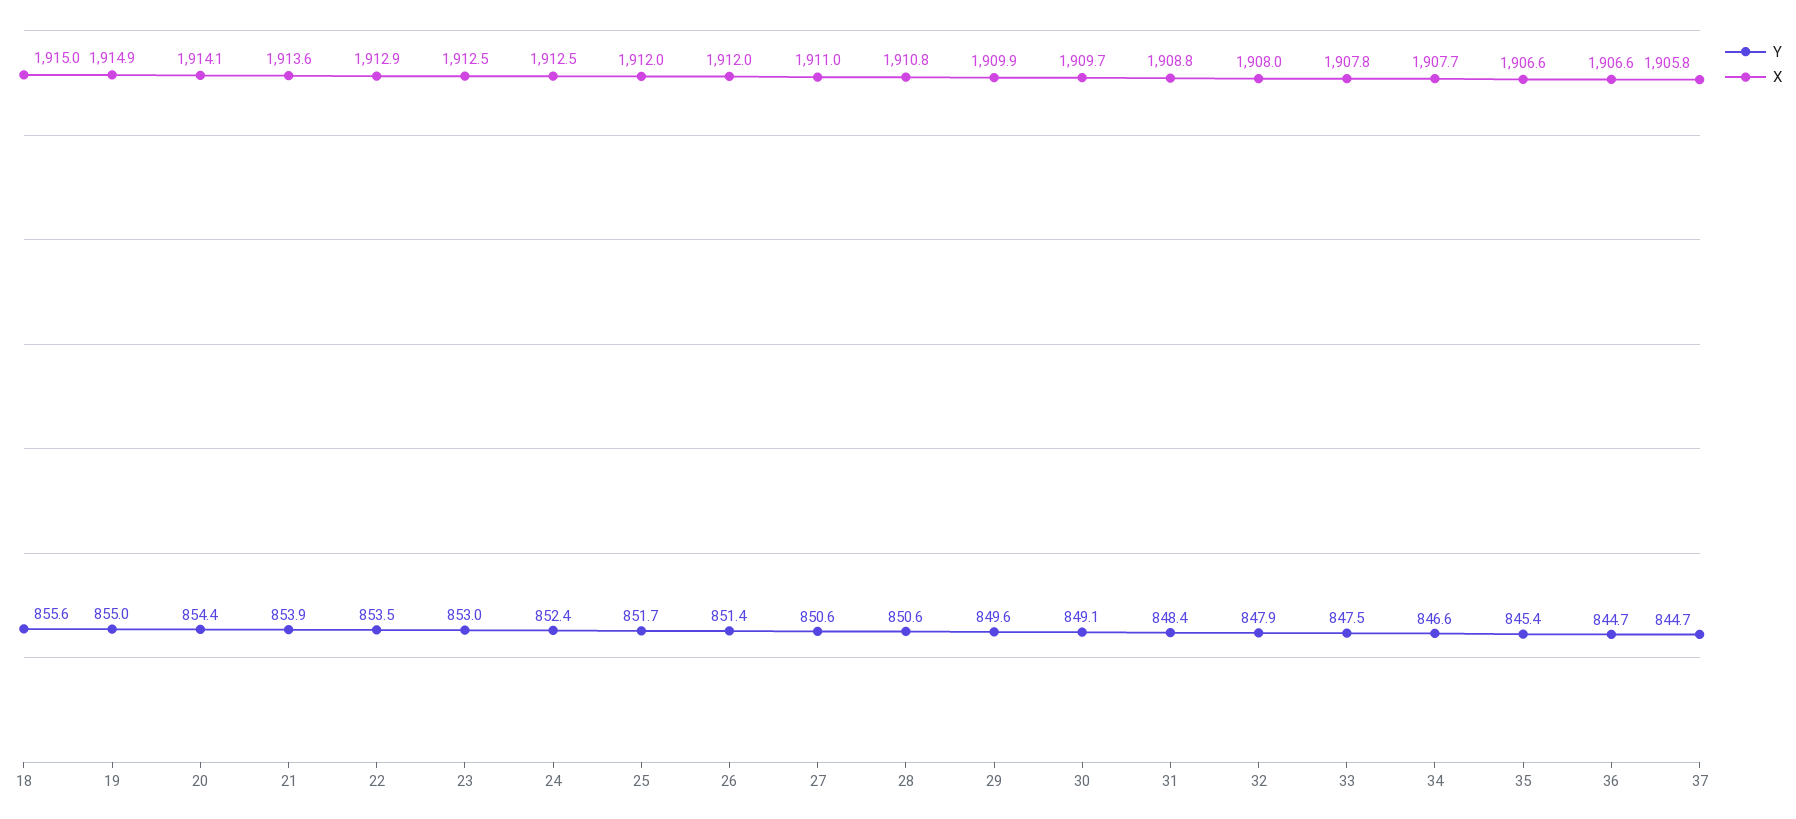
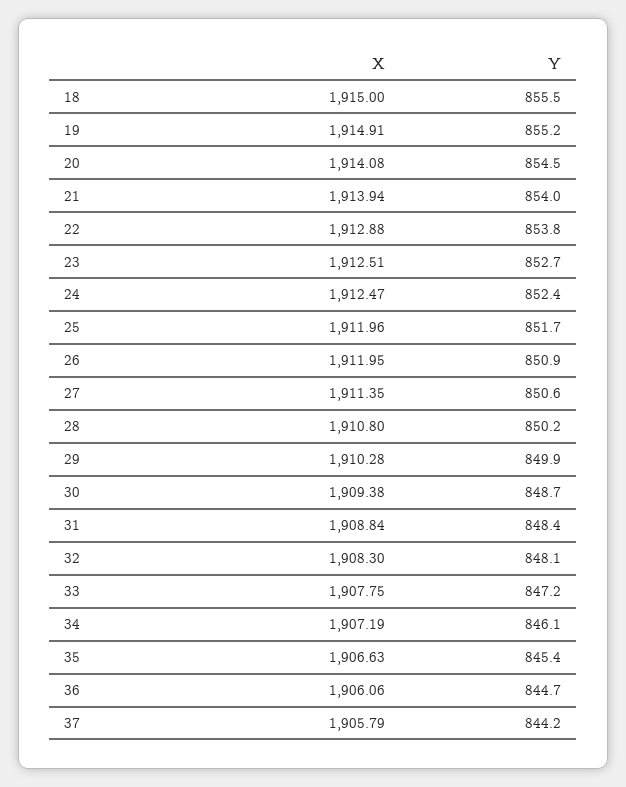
Y, 18: 855.6 -> 855.5
Y, 19: 855 -> 855.2
Y, 20: 854.4 -> 854.5
Y, 21: 853.9 -> 854
X, 21: 1913.6 -> 1913.94
Y, 22: 853.5 -> 853.8
Y, 23: 853 -> 852.7
Y, 26: 851.4 -> 850.9
X, 27: 1911 -> 1911.35
Y, 28: 850.6 -> 850.2
Y, 29: 849.6 -> 849.9
X, 29: 1909.9 -> 1910.28
Y, 30: 849.1 -> 848.7
X, 30: 1909.7 -> 1909.38
Y, 32: 847.9 -> 848.1
X, 32: 1908 -> 1908.3
Y, 33: 847.5 -> 847.2
Y, 34: 846.6 -> 846.1
X, 34: 1907.7 -> 1907.19
X, 36: 1906.6 -> 1906.06
Y, 37: 844.7 -> 844.2

